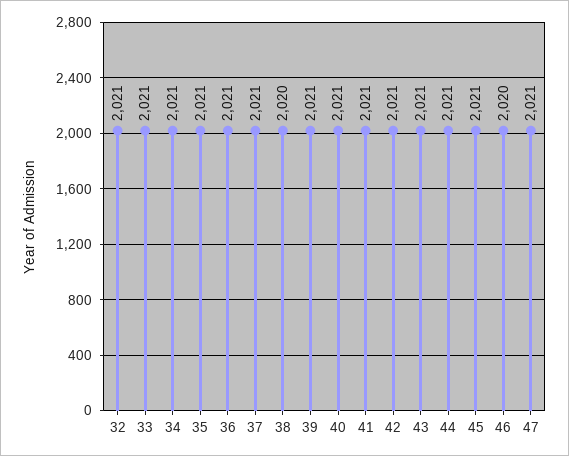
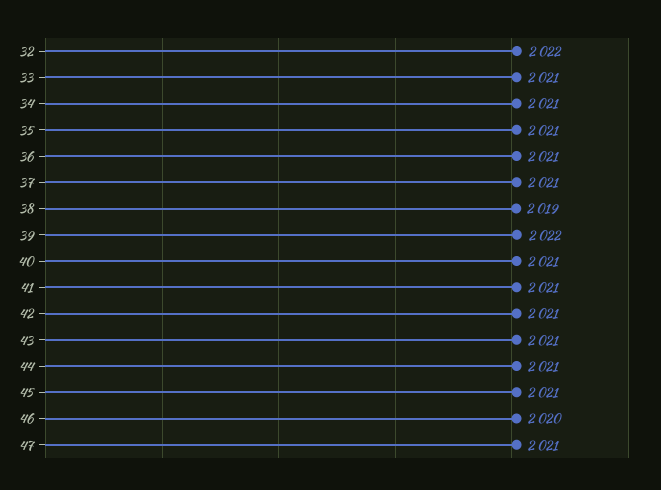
32: 2021 -> 2022
38: 2020 -> 2019
39: 2021 -> 2022

